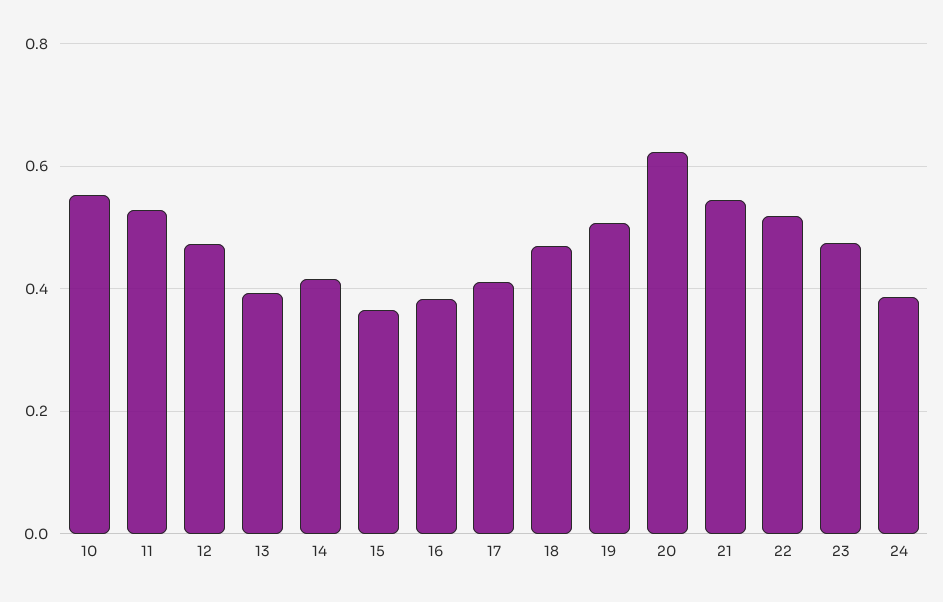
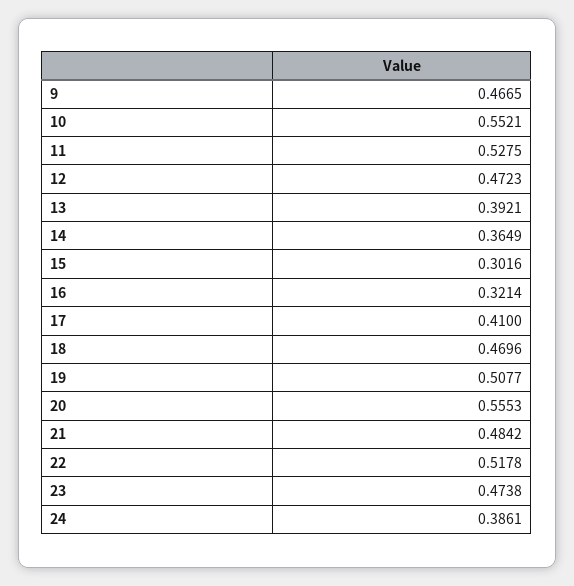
14: 0.42 -> 0.3649
15: 0.36 -> 0.3016
16: 0.38 -> 0.3214
20: 0.62 -> 0.5553
21: 0.54 -> 0.4842
9: none -> 0.4665

